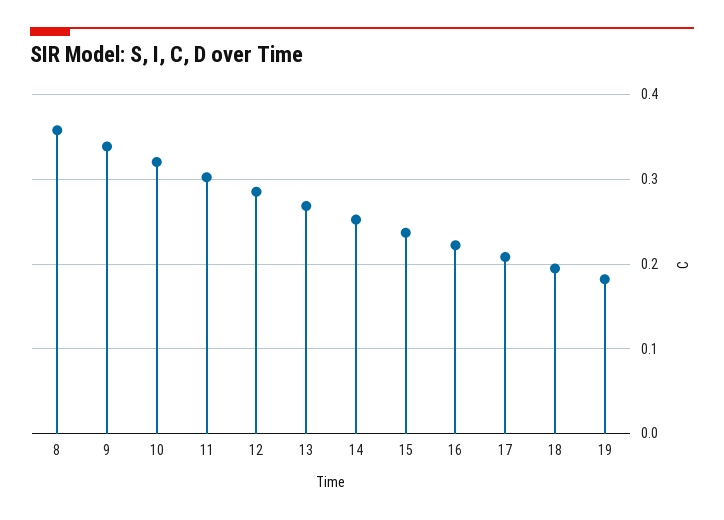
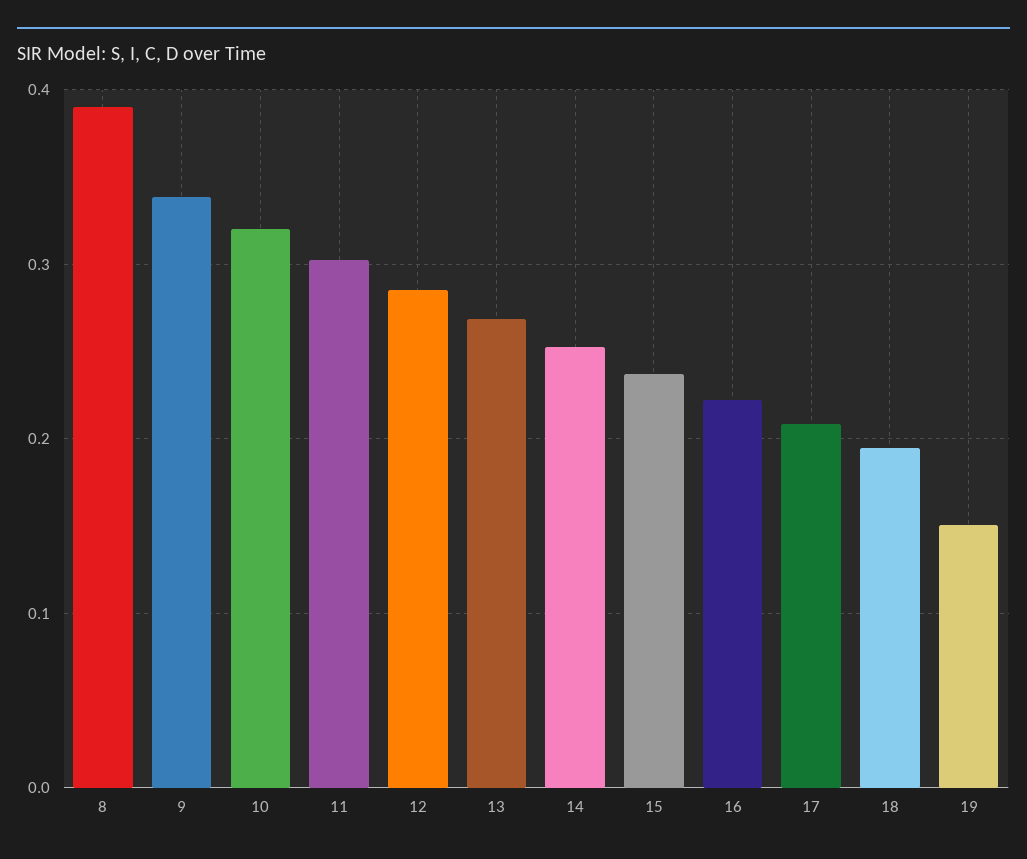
8: 0.36 -> 0.39
19: 0.18 -> 0.15

